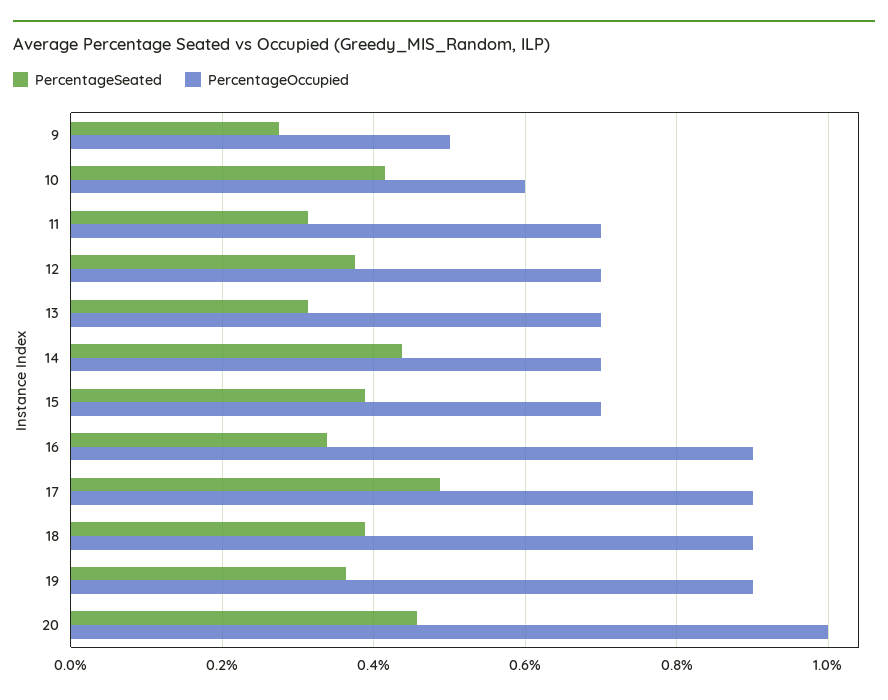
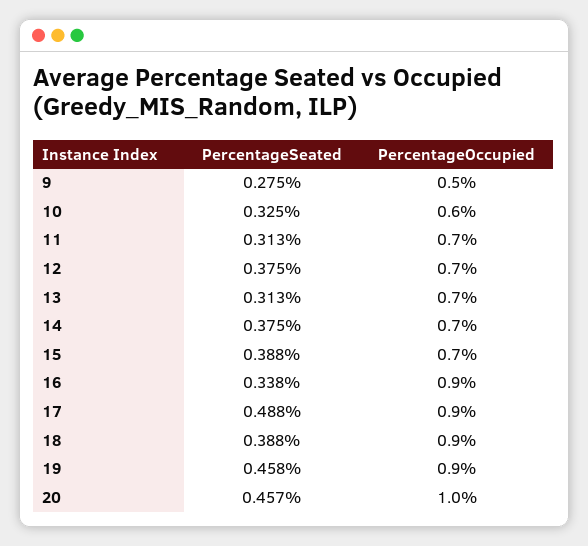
PercentageSeated, 10: 0.42 -> 0.325
PercentageSeated, 14: 0.44 -> 0.375
PercentageSeated, 19: 0.36 -> 0.458

